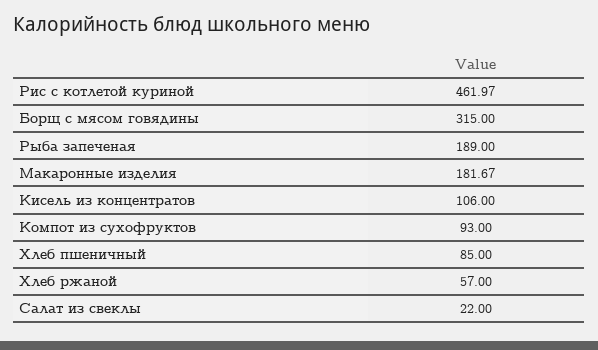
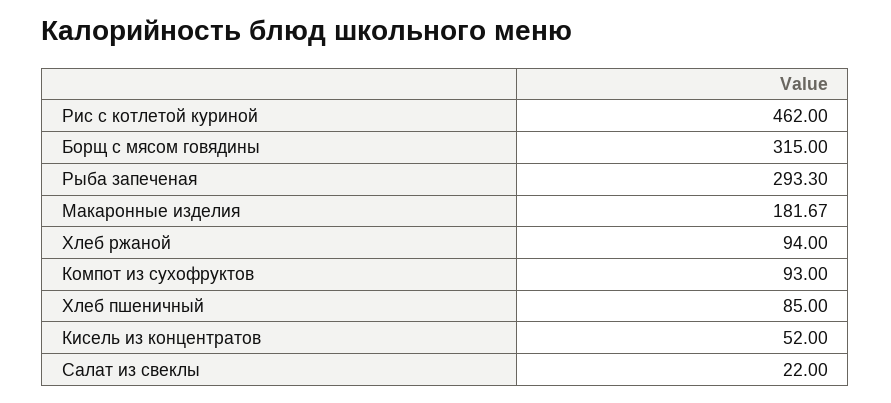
Рис с котлетой куриной: 461.97 -> 462
Рыба запеченая: 189 -> 293.3
Кисель из концентратов: 106 -> 52
Хлеб ржаной: 57 -> 94

